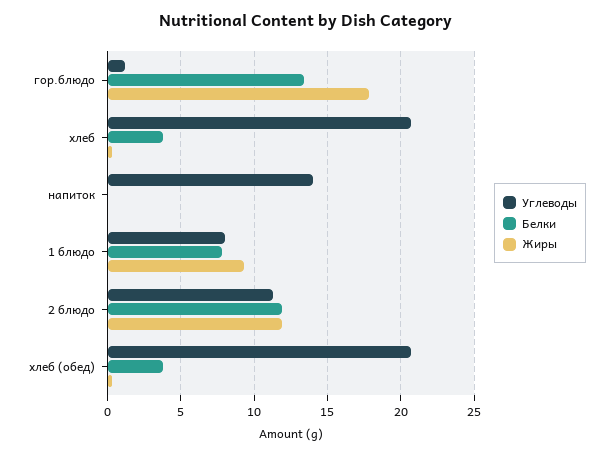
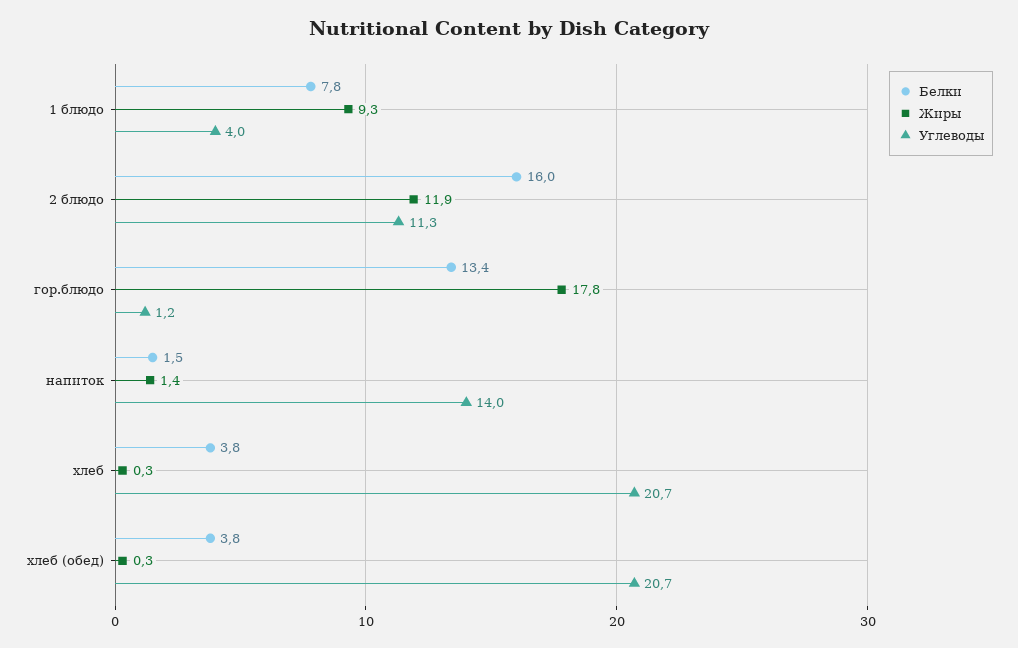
Белки, напиток: 0 -> 1.5
Жиры, напиток: 0 -> 1.4
Углеводы, 1 блюдо: 8 -> 4
Белки, 2 блюдо: 12 -> 16

